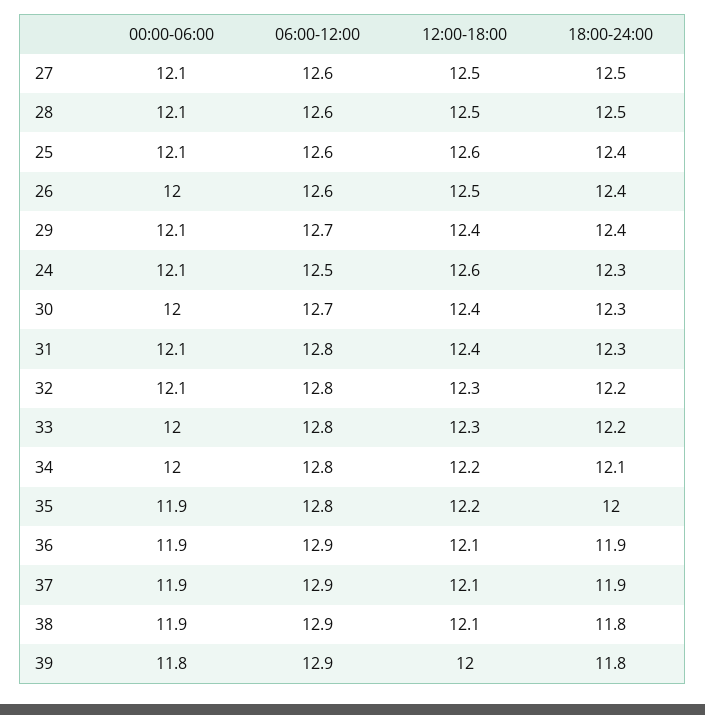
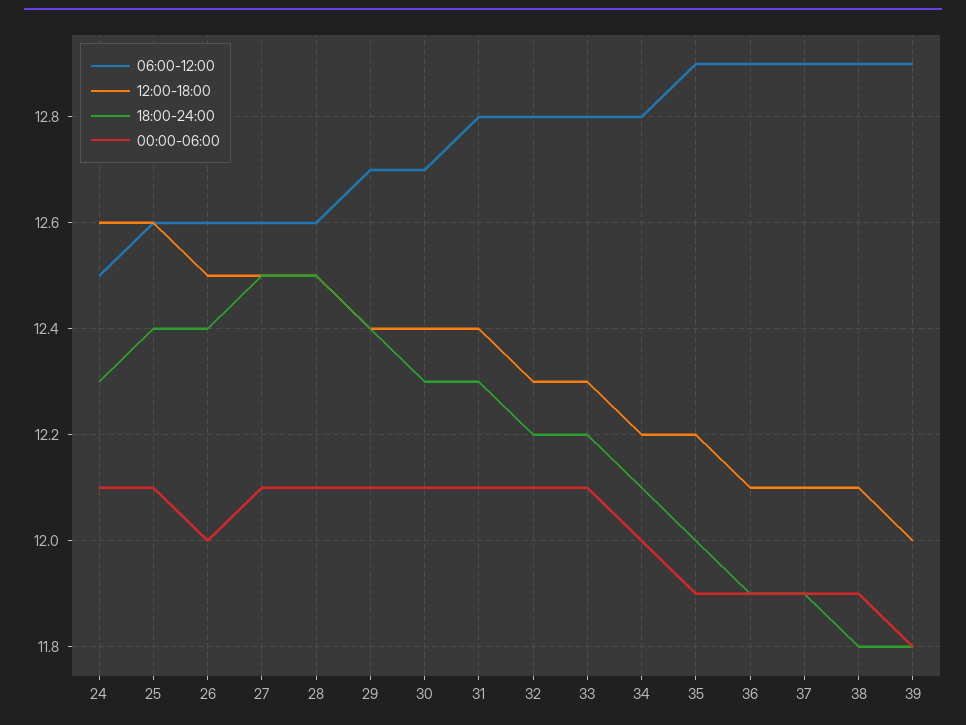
00:00-06:00, 30: 12 -> 12.1
00:00-06:00, 33: 12 -> 12.1
06:00-12:00, 35: 12.8 -> 12.9

